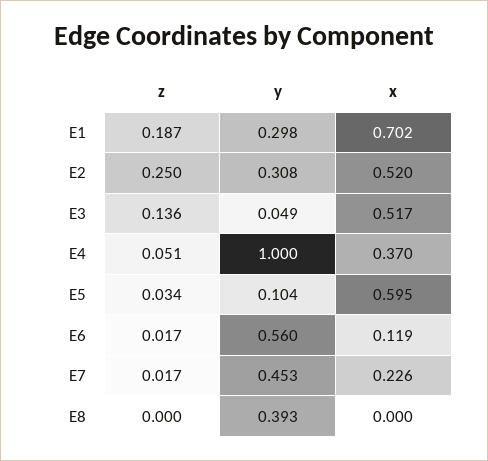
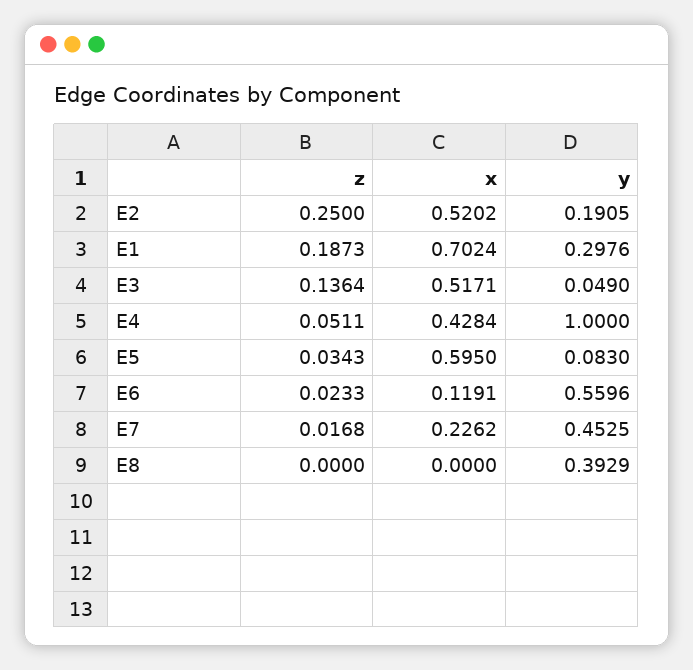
y, E2: 0.308 -> 0.1905
x, E4: 0.37 -> 0.4284
y, E5: 0.104 -> 0.083
z, E6: 0.017 -> 0.0233

